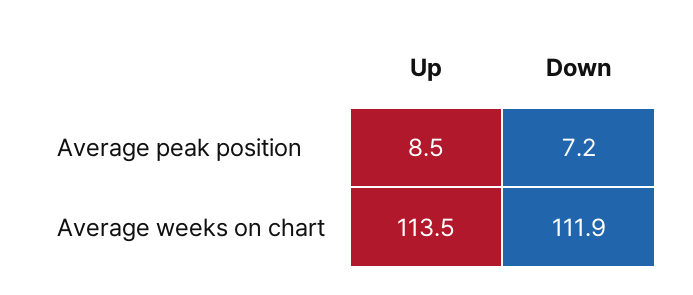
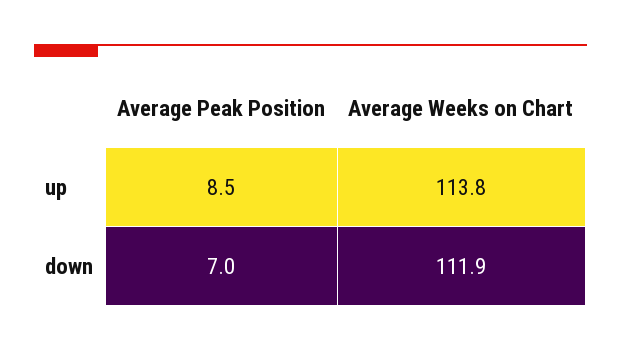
Down, Average peak position: 7.2 -> 7
Up, Average weeks on chart: 113.5 -> 113.8

